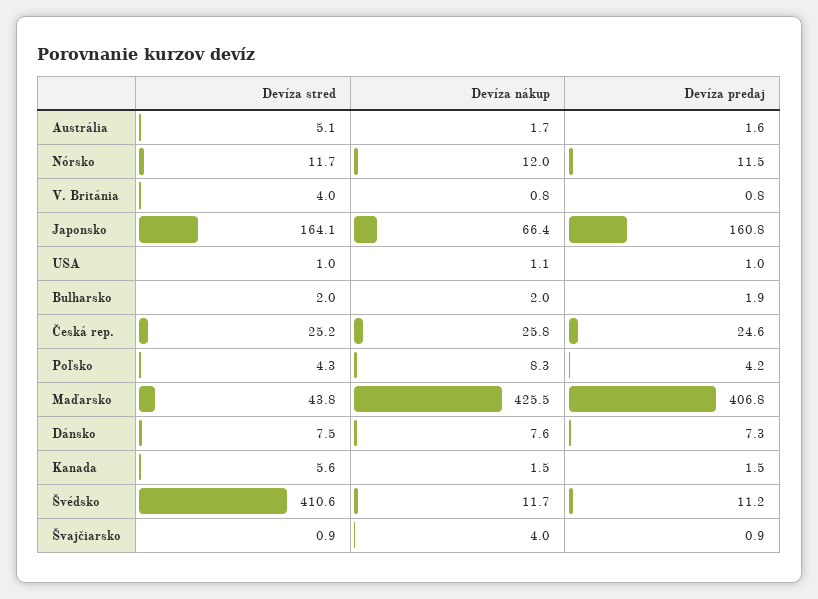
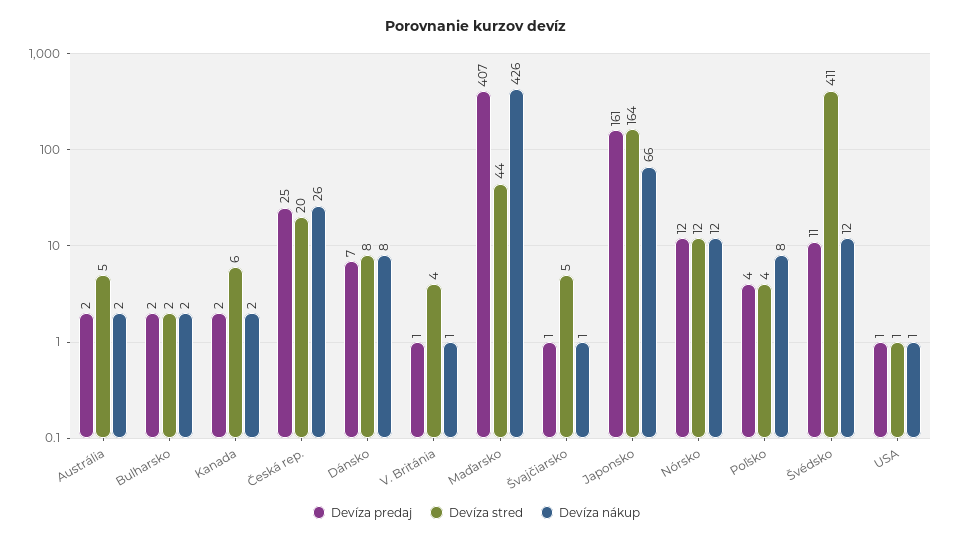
Devíza stred, Česká rep.: 25.2 -> 20
Devíza stred, Švajčiarsko: 0.9 -> 5
Devíza nákup, Švajčiarsko: 4 -> 1

